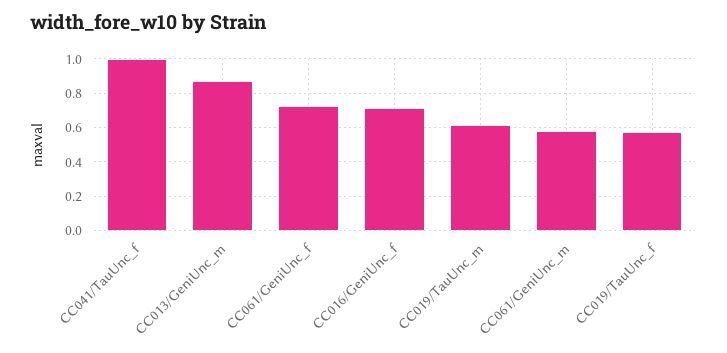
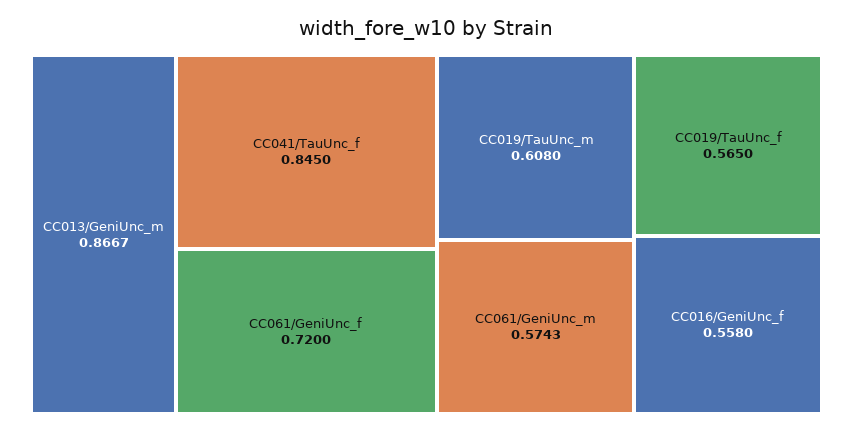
CC041/TauUnc_f: 1 -> 0.845
CC016/GeniUnc_f: 0.7 -> 0.558

